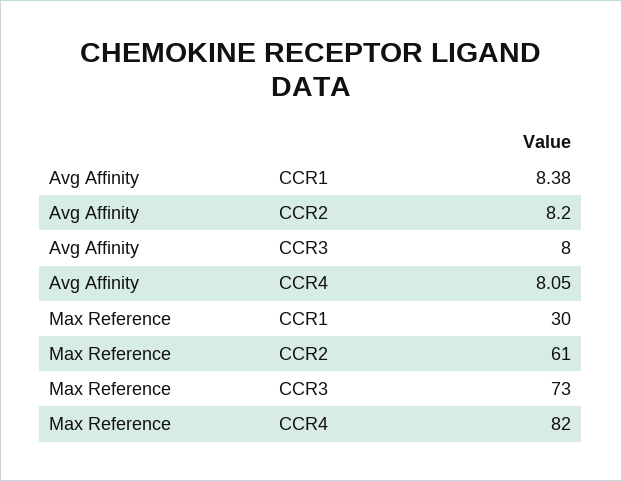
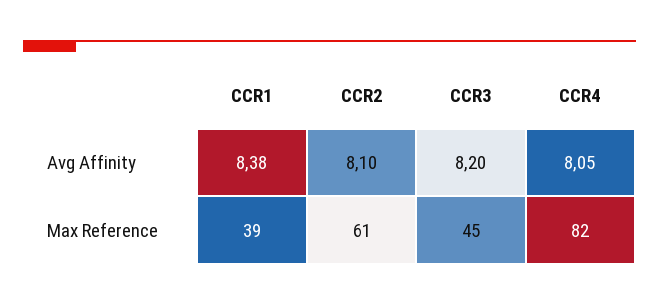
Avg Affinity, CCR2: 8.2 -> 8.1
Avg Affinity, CCR3: 8 -> 8.2
Max Reference, CCR1: 30 -> 39
Max Reference, CCR3: 73 -> 45

